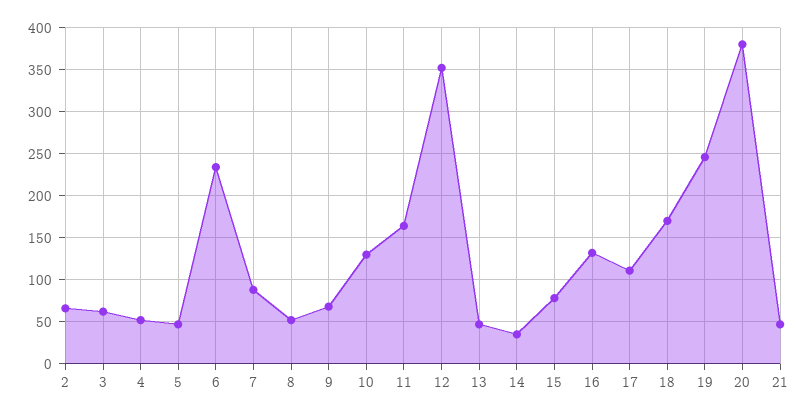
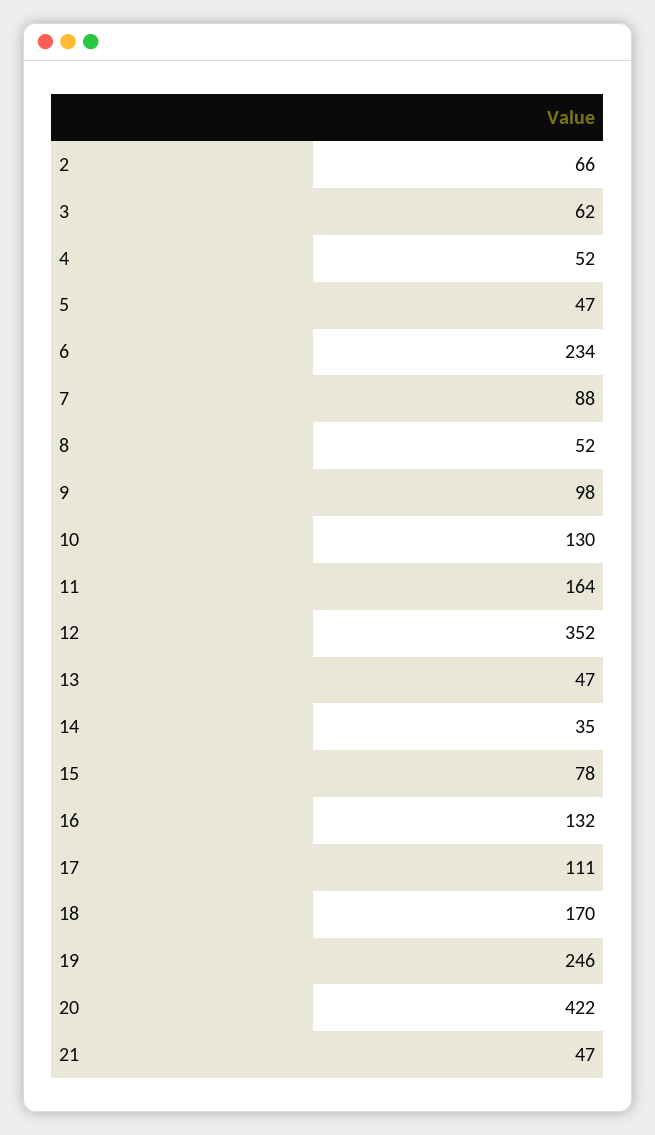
9: 70 -> 98
20: 380 -> 422

